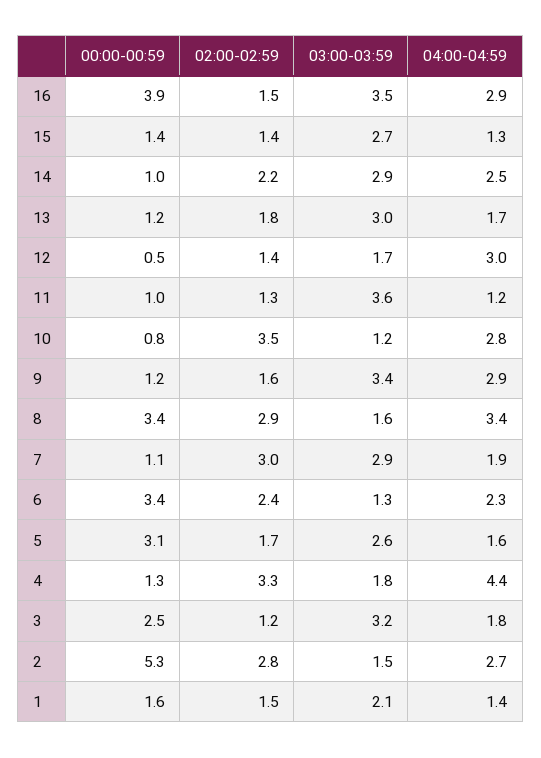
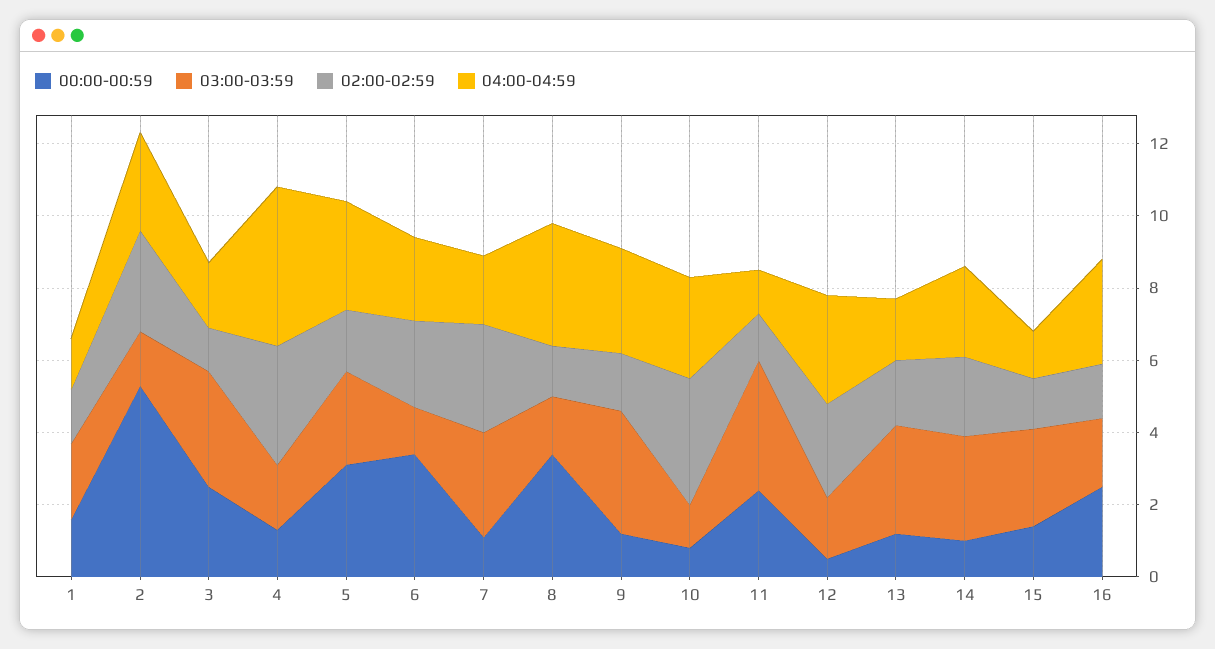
00:00-00:59, 16: 3.9 -> 2.5
03:00-03:59, 16: 3.5 -> 2
02:00-02:59, 12: 1.4 -> 2.5
00:00-00:59, 11: 1 -> 2.5
02:00-02:59, 8: 2.9 -> 1.5
04:00-04:59, 5: 1.6 -> 3

